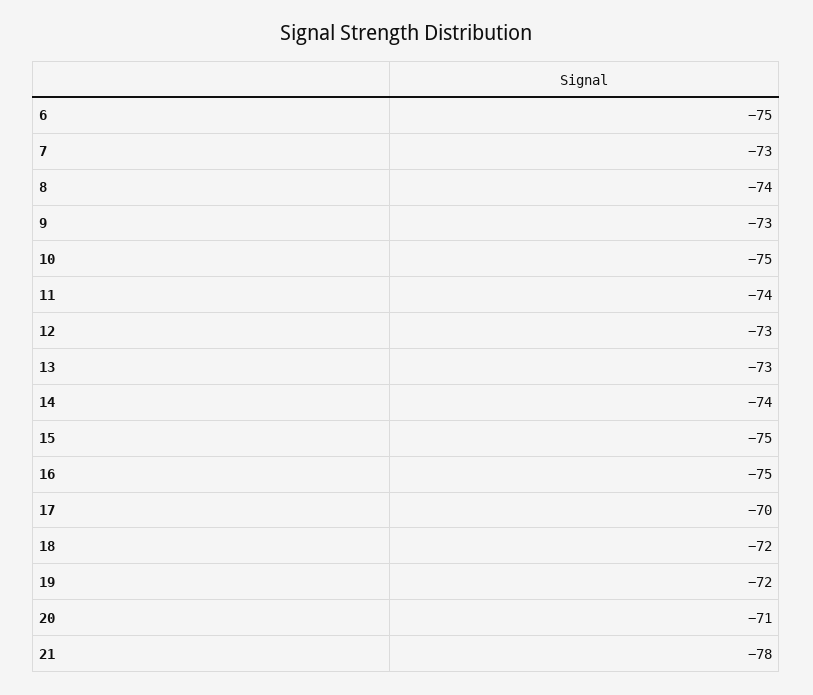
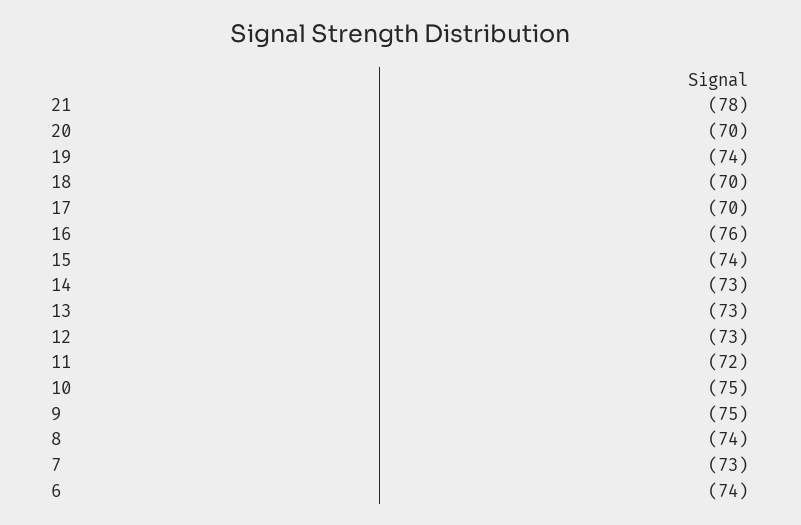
6: -75 -> -74
9: -73 -> -75
11: -74 -> -72
14: -74 -> -73
15: -75 -> -74
16: -75 -> -76
18: -72 -> -70
19: -72 -> -74
20: -71 -> -70

